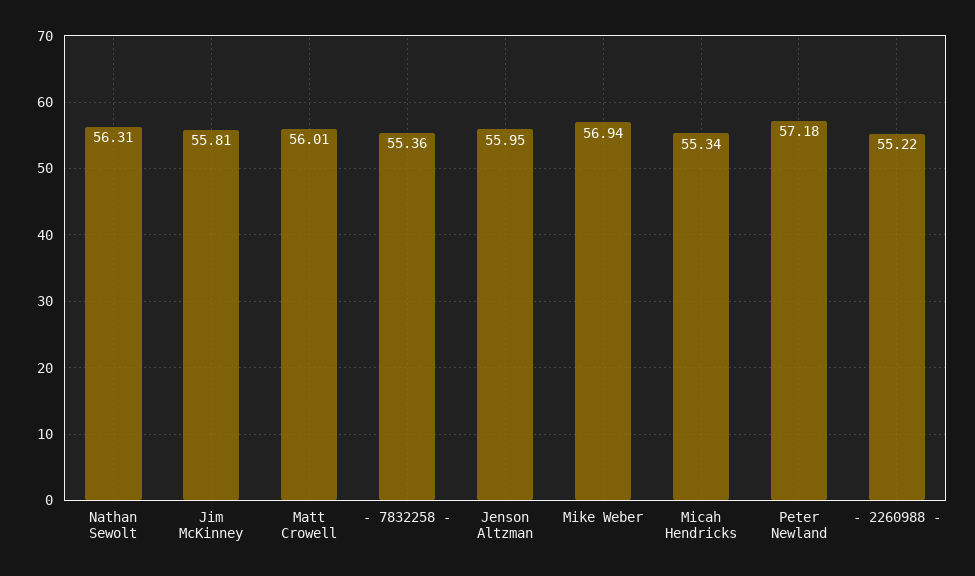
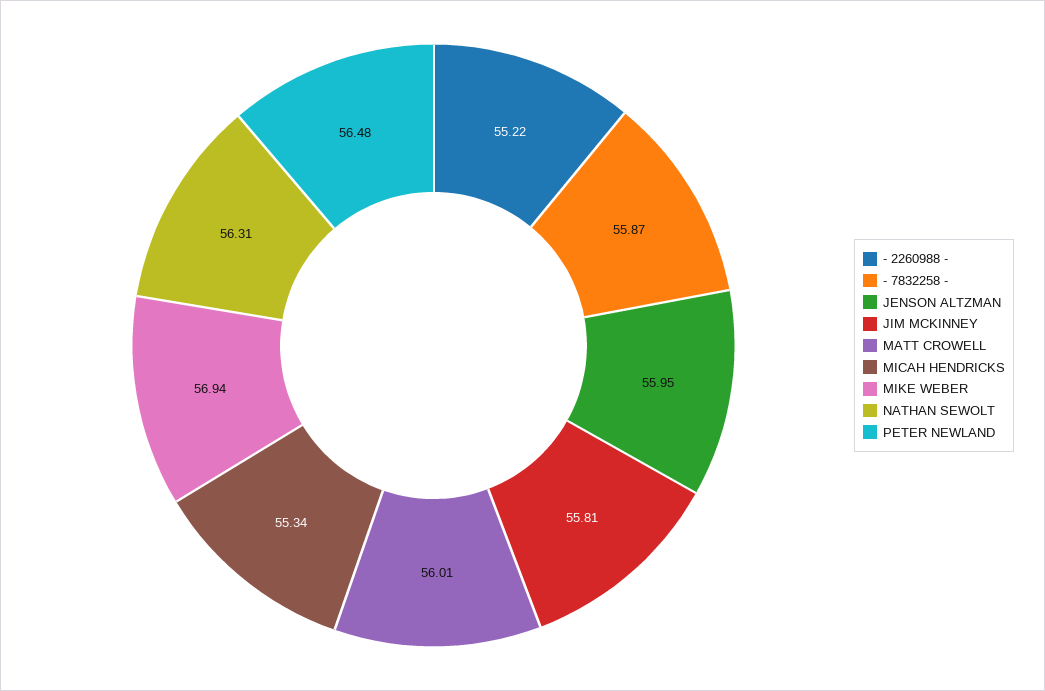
- 7832258 -: 55.36 -> 55.87
Peter Newland: 57.18 -> 56.48

